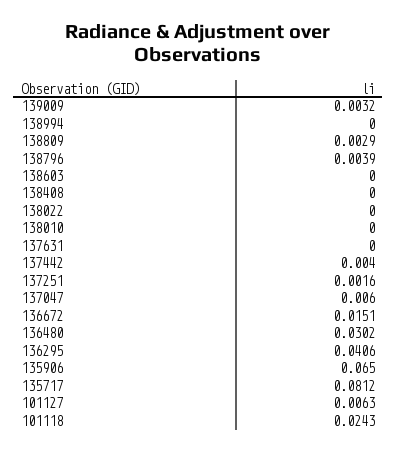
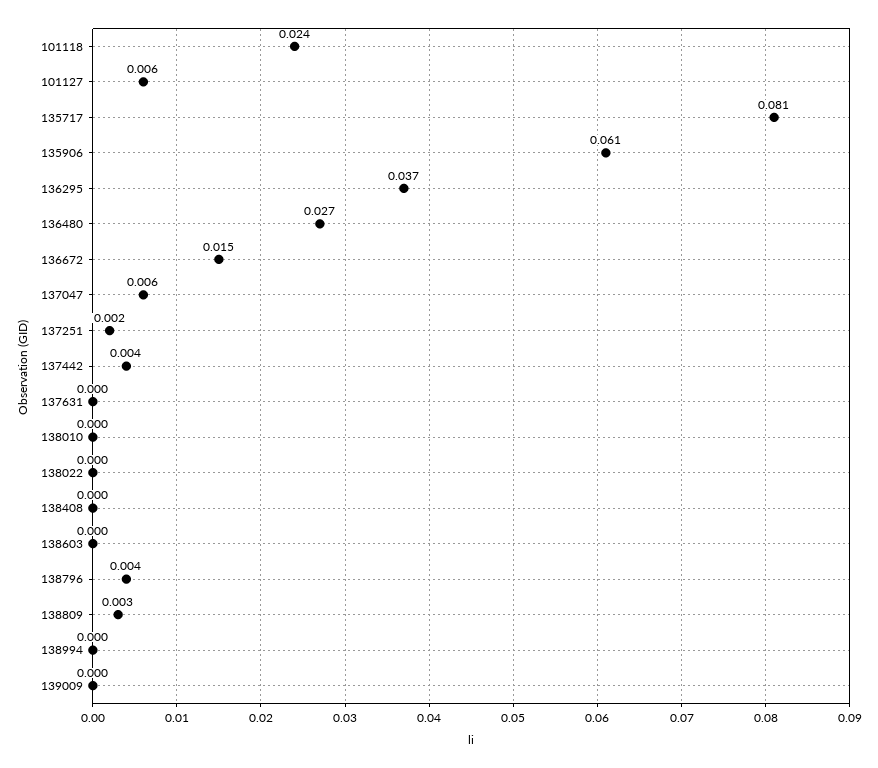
139009: 0.0032 -> 0
136480: 0.0302 -> 0.027
136295: 0.0406 -> 0.037
135906: 0.065 -> 0.061

